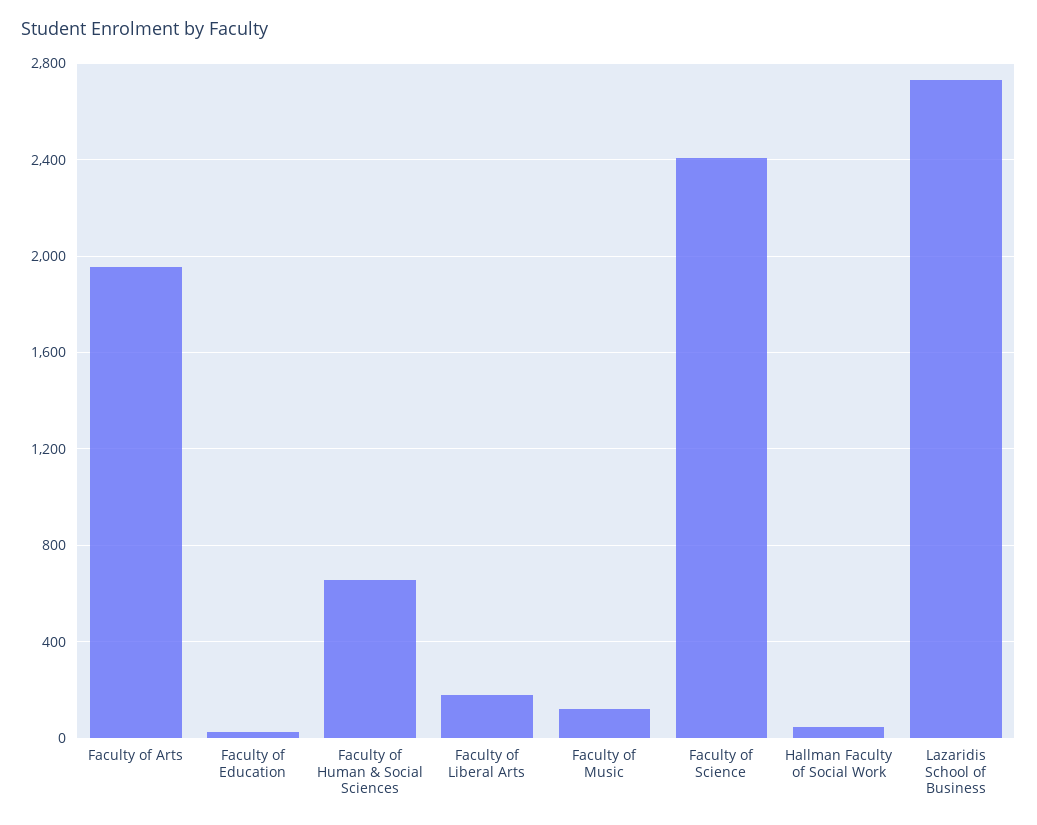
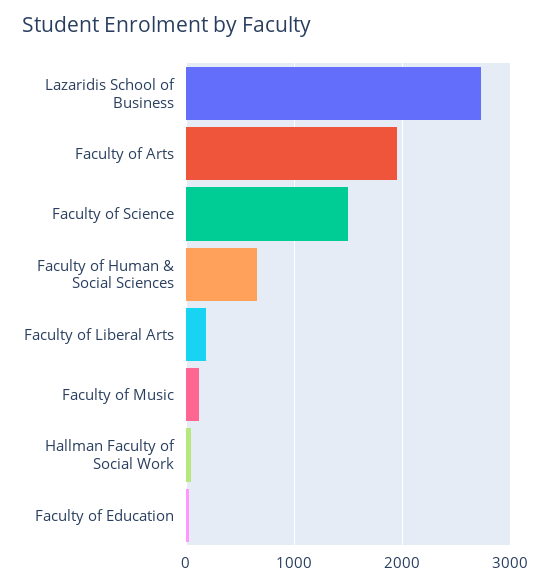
Faculty of Science: 2400 -> 1500

